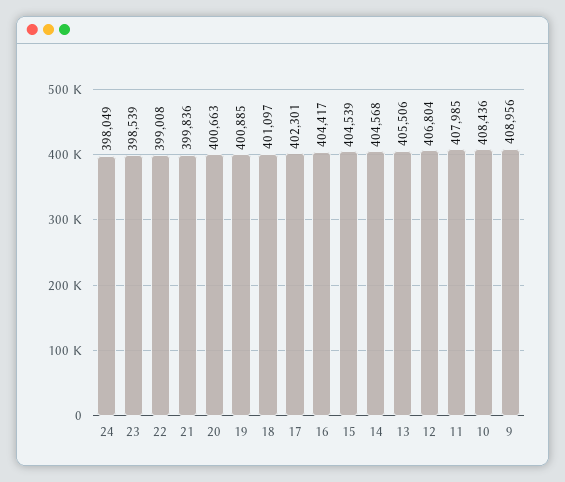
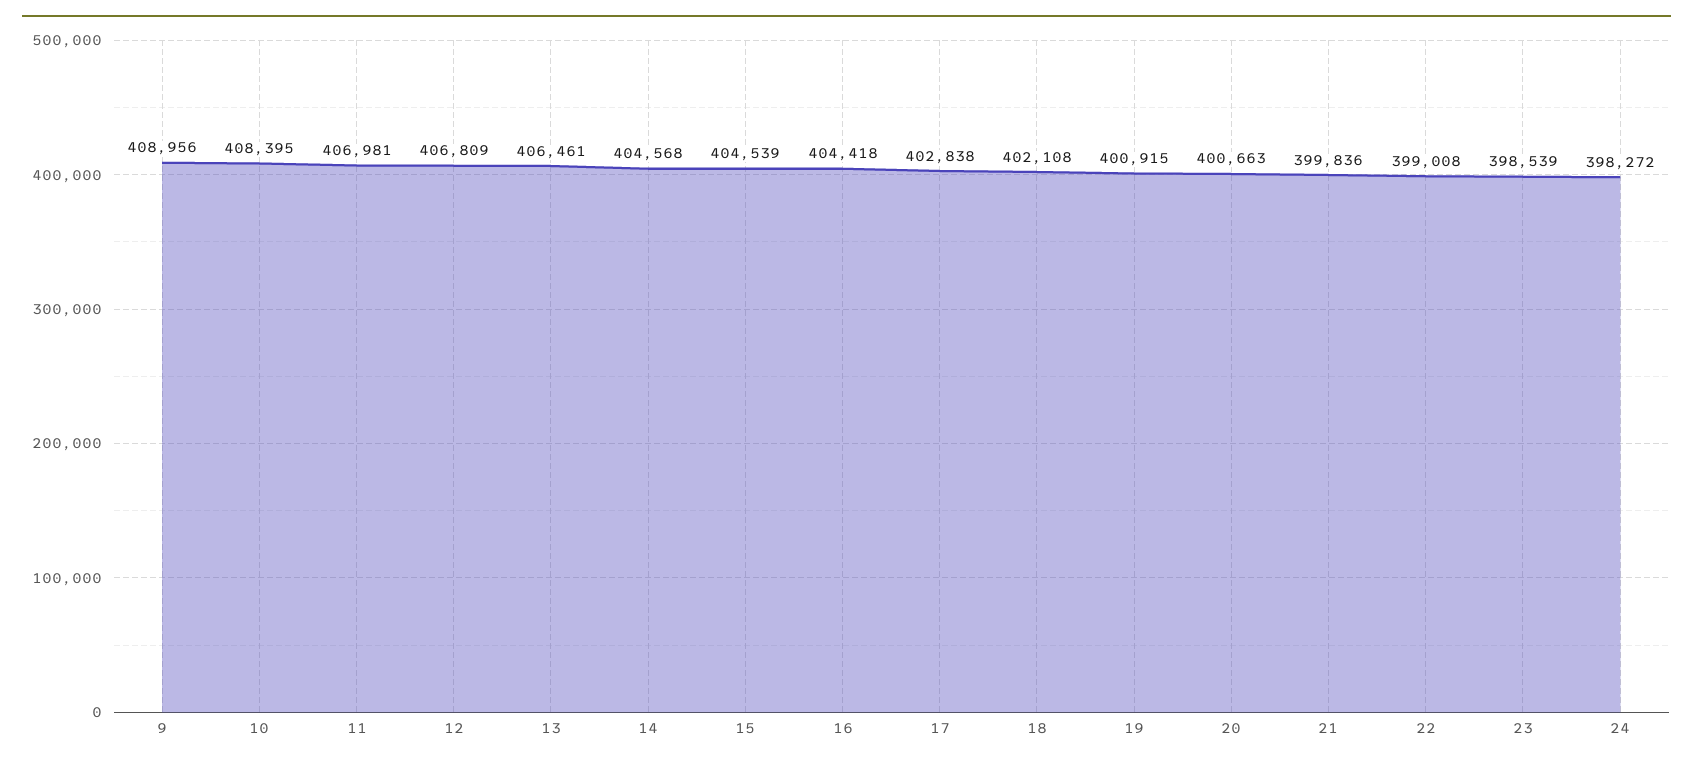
24: 398049 -> 398272
19: 400885 -> 400915
18: 401097 -> 402108
17: 402301 -> 402838
16: 404417 -> 404418
13: 405506 -> 406461
12: 406804 -> 406809
11: 407985 -> 406981
10: 408436 -> 408395

